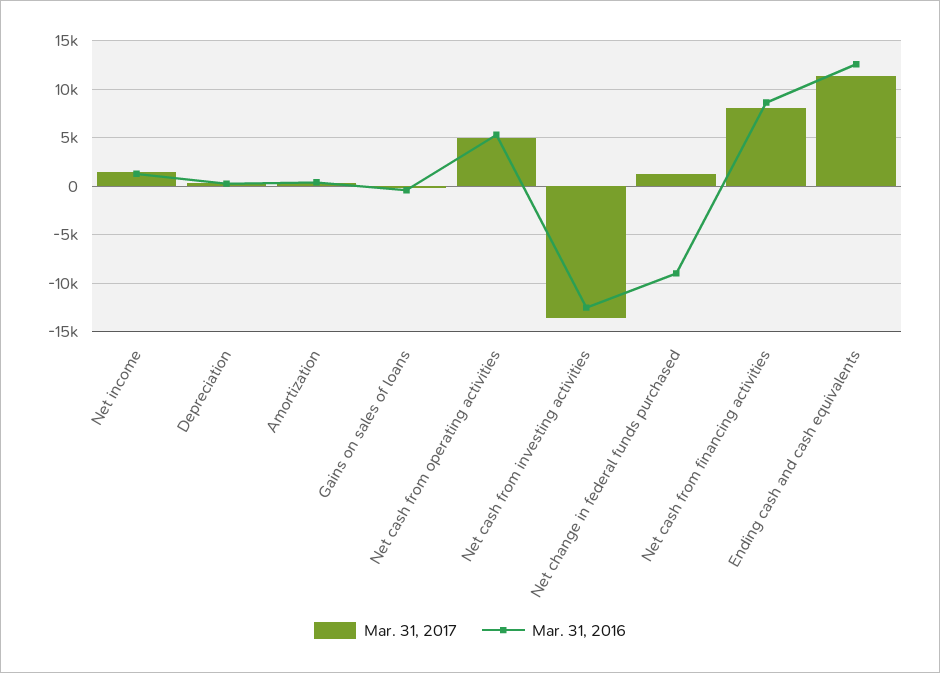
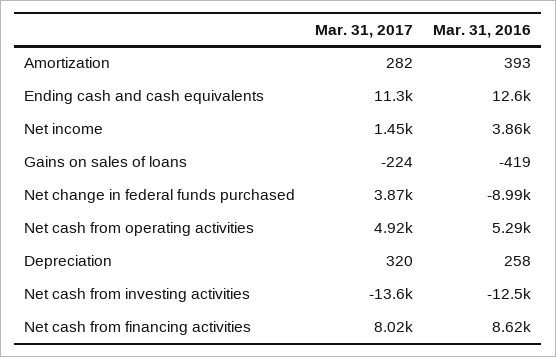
Mar. 31, 2016, Net income: 1000 -> 3860
Mar. 31, 2017, Net change in federal funds purchased: 1000 -> 3870

